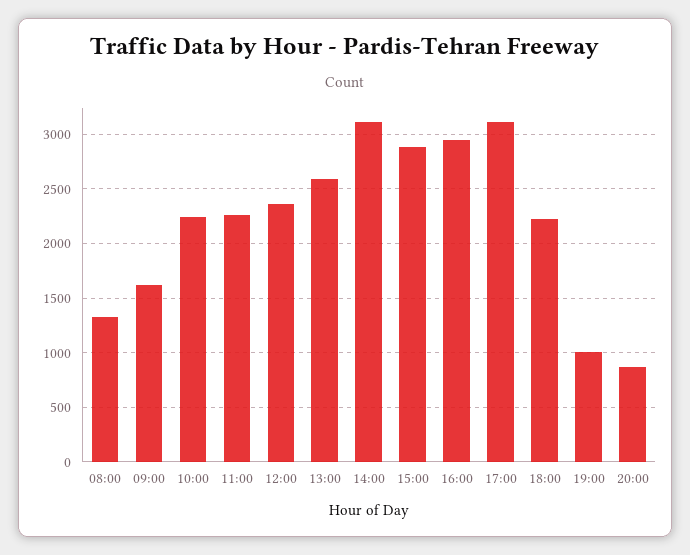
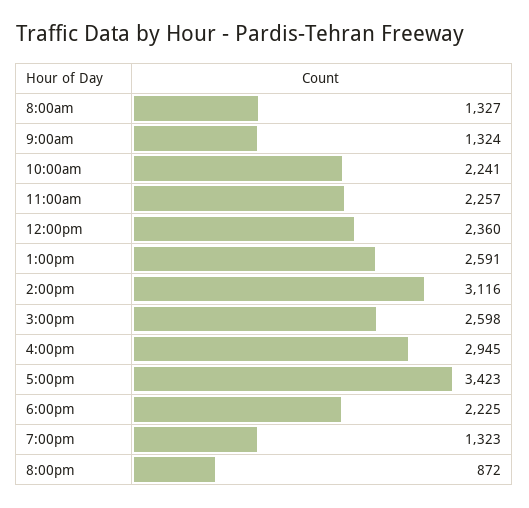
09:00: 1600 -> 1324
15:00: 2900 -> 2598
17:00: 3100 -> 3423
19:00: 1000 -> 1323

